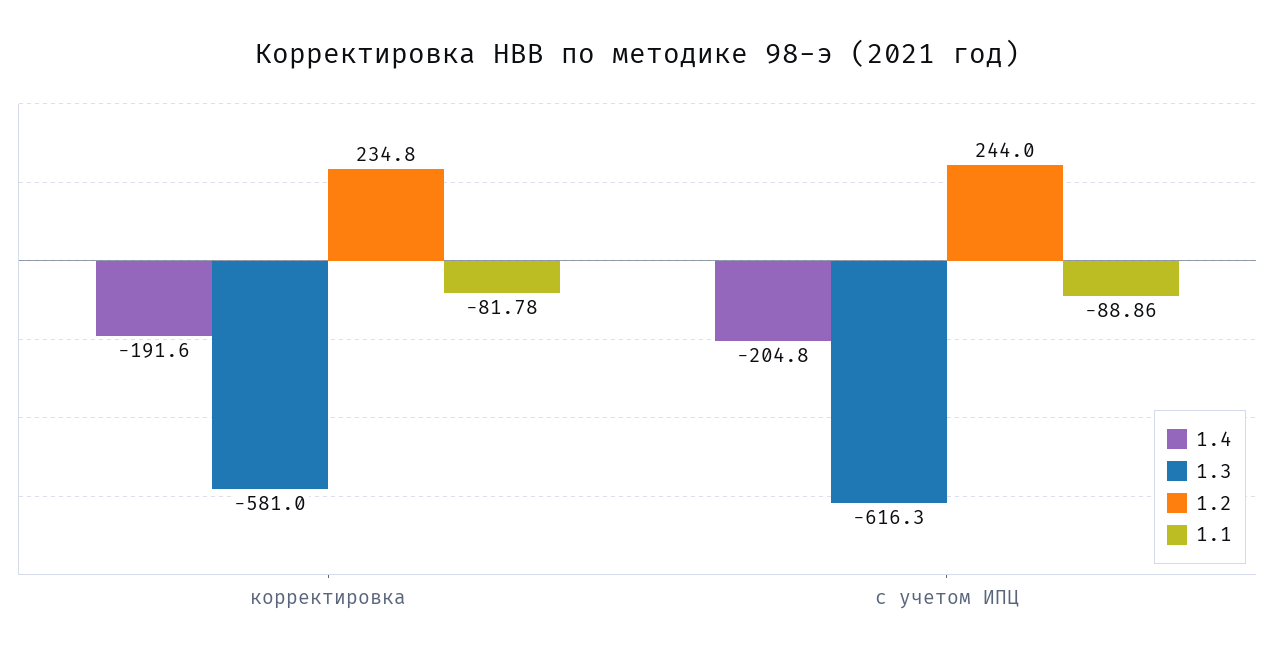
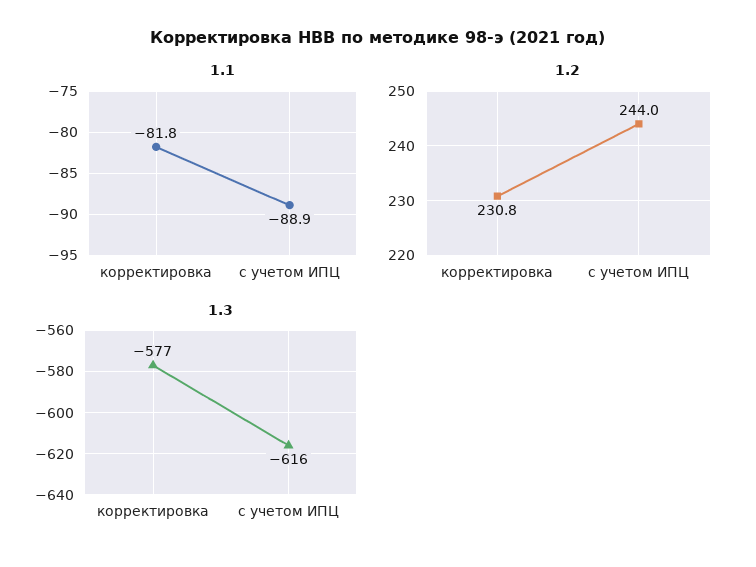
1.4, корректировка: -191.6 -> none
1.3, корректировка: -581 -> -577
1.2, корректировка: 234.8 -> 230.8
1.4, с учетом ИПЦ: -204.8 -> none

